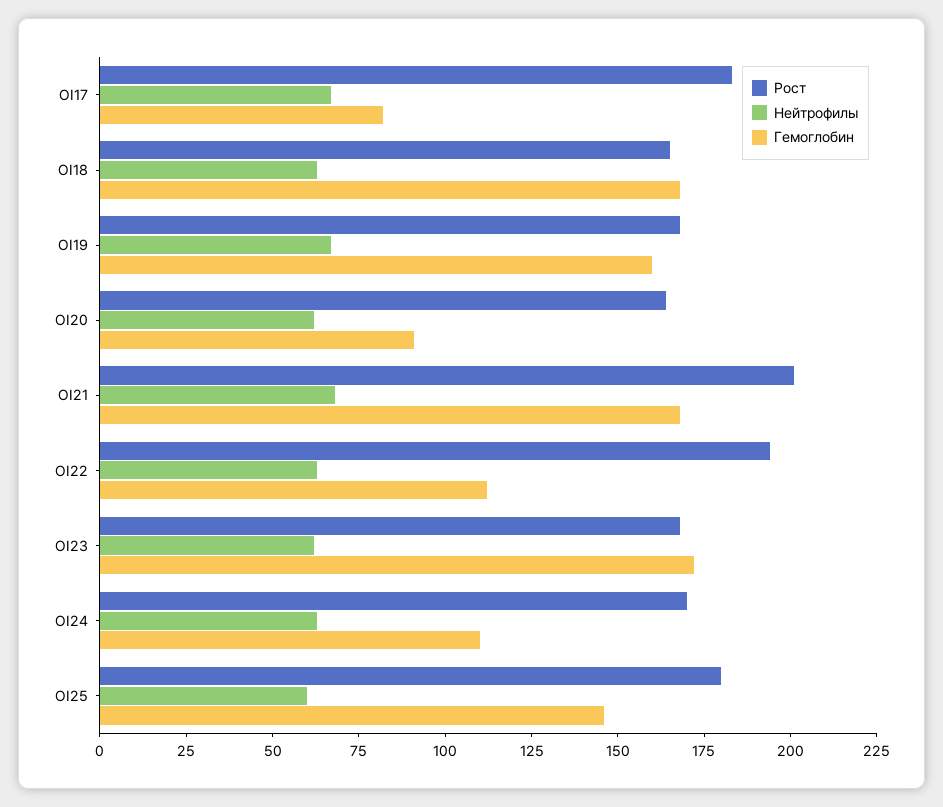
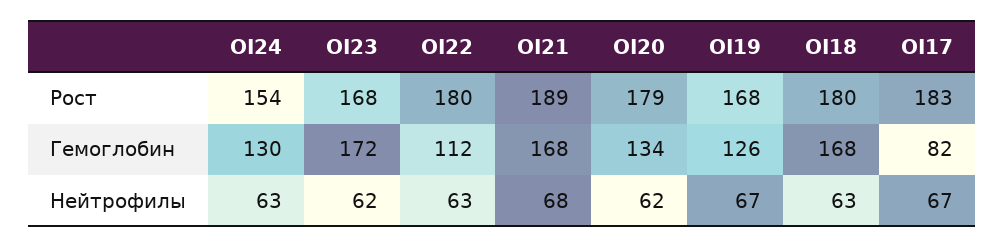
Рост, OI18: 165 -> 180
Гемоглобин, OI19: 160 -> 126
Рост, OI20: 165 -> 179
Гемоглобин, OI20: 90 -> 134
Рост, OI21: 200 -> 189
Рост, OI22: 195 -> 180
Рост, OI24: 170 -> 154
Гемоглобин, OI24: 110 -> 130
Рост, OI25: 180 -> none
Нейтрофилы, OI25: 60 -> none
Гемоглобин, OI25: 145 -> none

